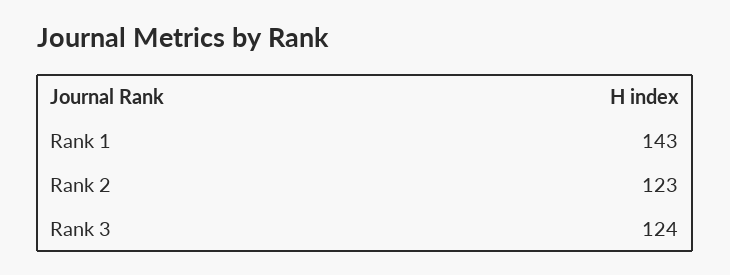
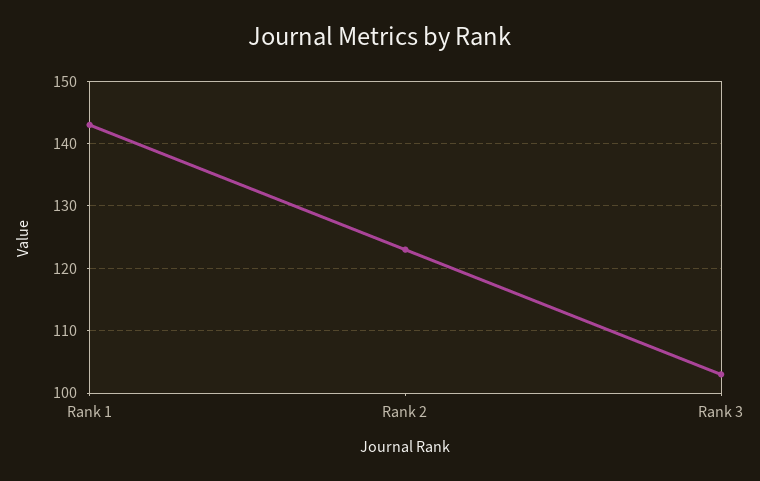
Rank 3: 124 -> 103

